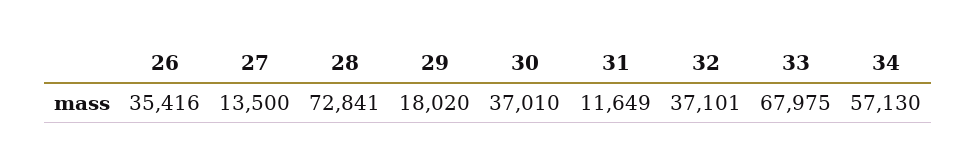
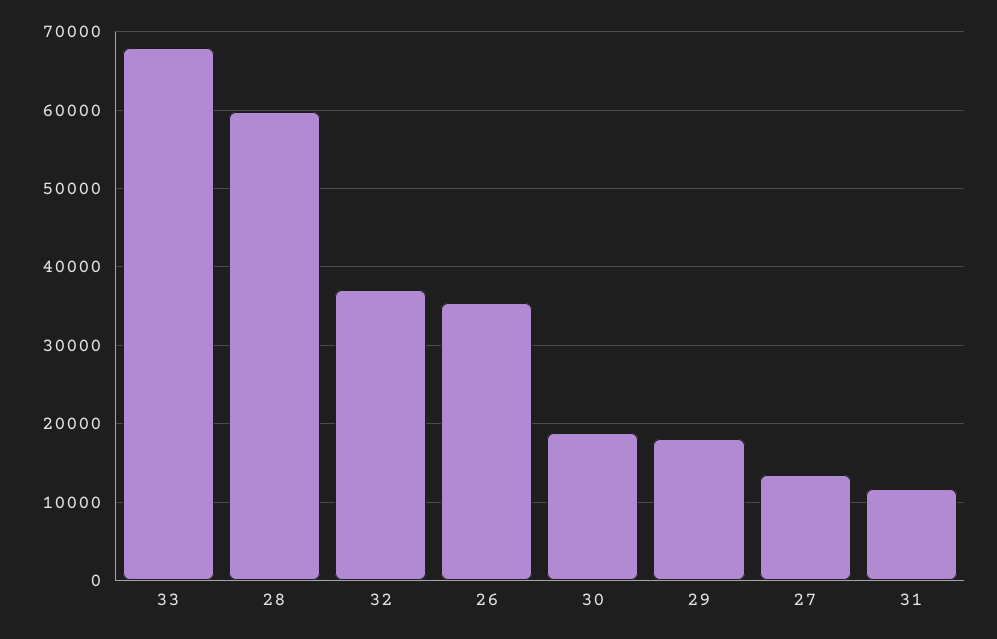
28: 72841 -> 60000
30: 37010 -> 19000
34: 57130 -> none

